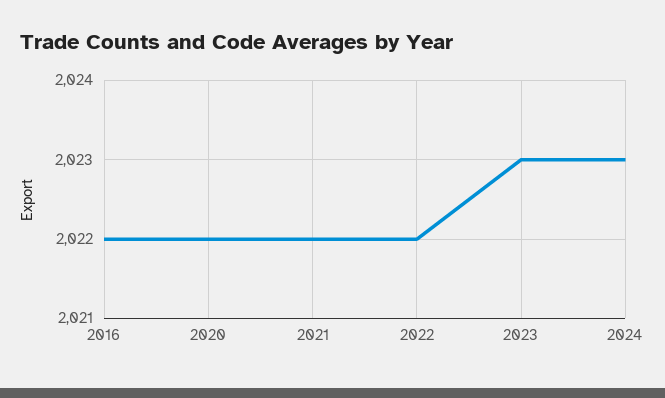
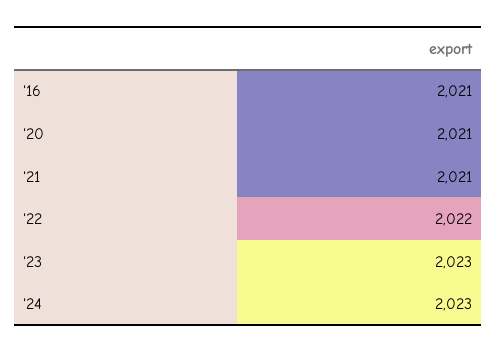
2016: 2022 -> 2021
2020: 2022 -> 2021
2021: 2022 -> 2021

